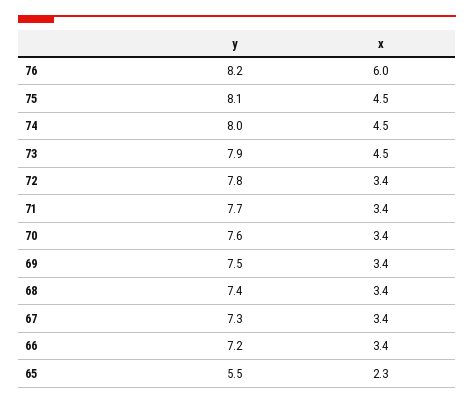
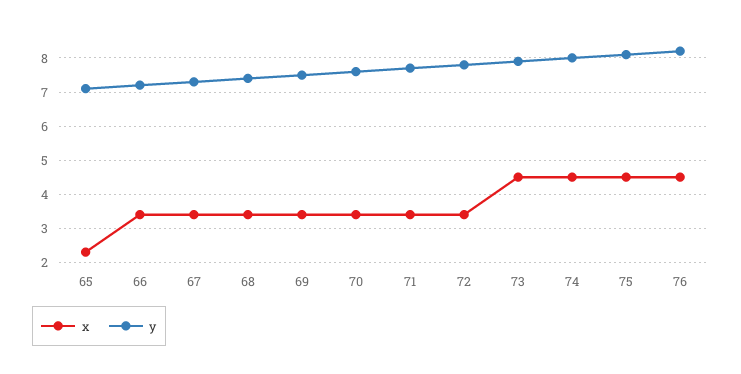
x, 76: 6 -> 4.5
y, 65: 5.5 -> 7

